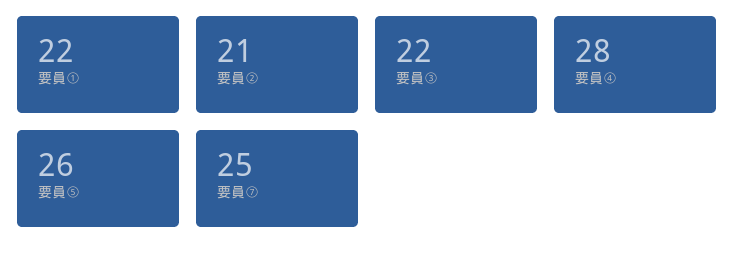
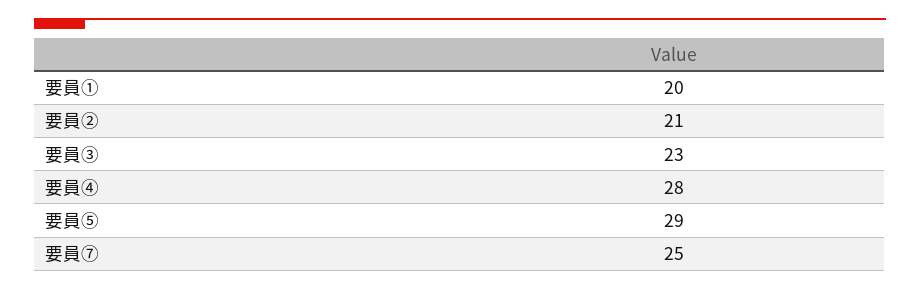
要員①: 22 -> 20
要員③: 22 -> 23
要員⑤: 26 -> 29

